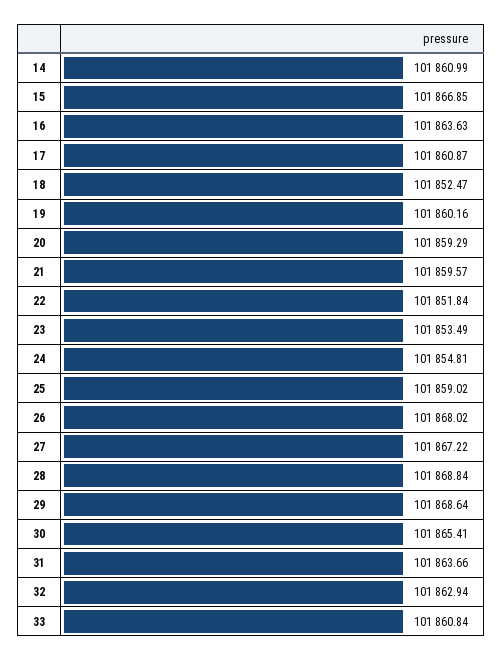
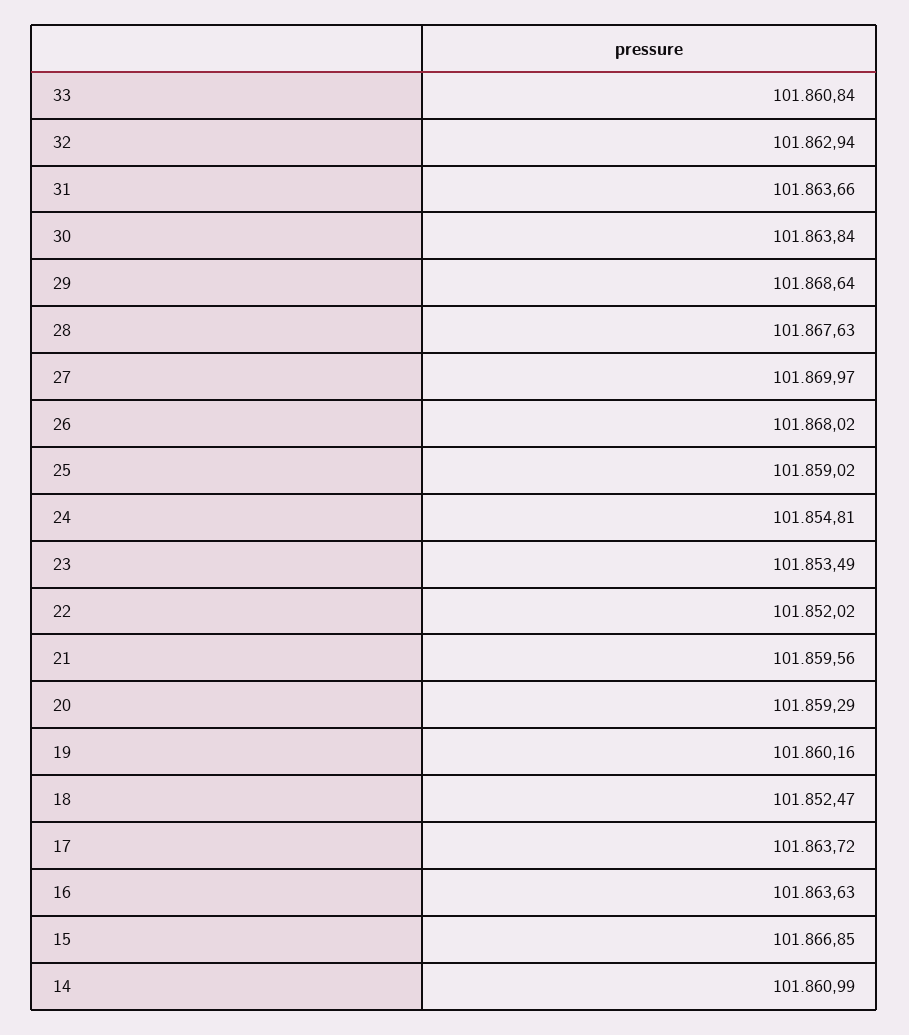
17: 101860.87 -> 101863.72
21: 101859.57 -> 101859.56
22: 101851.84 -> 101852.02
27: 101867.22 -> 101869.97
28: 101868.84 -> 101867.63
30: 101865.41 -> 101863.84

